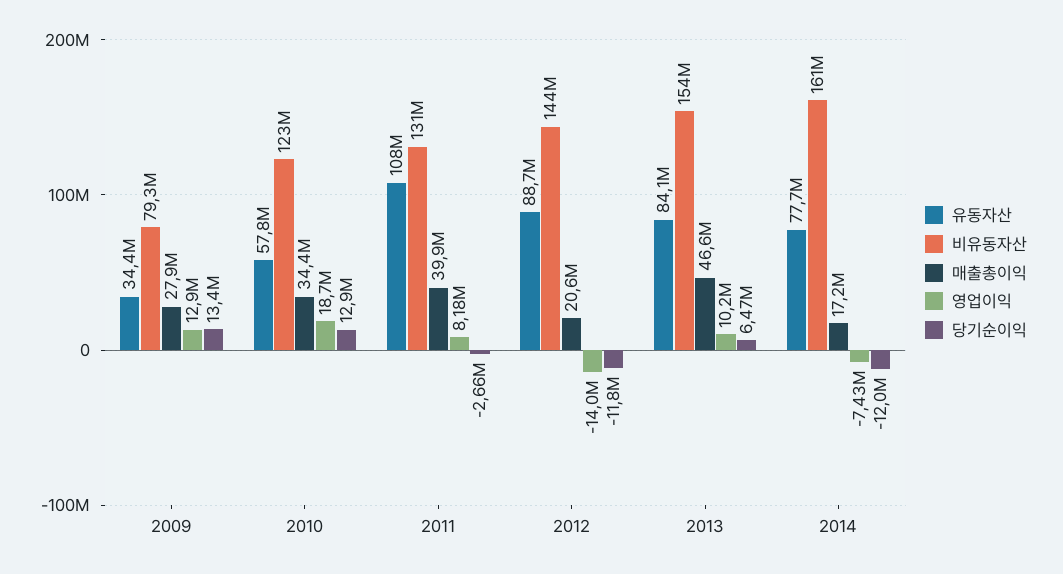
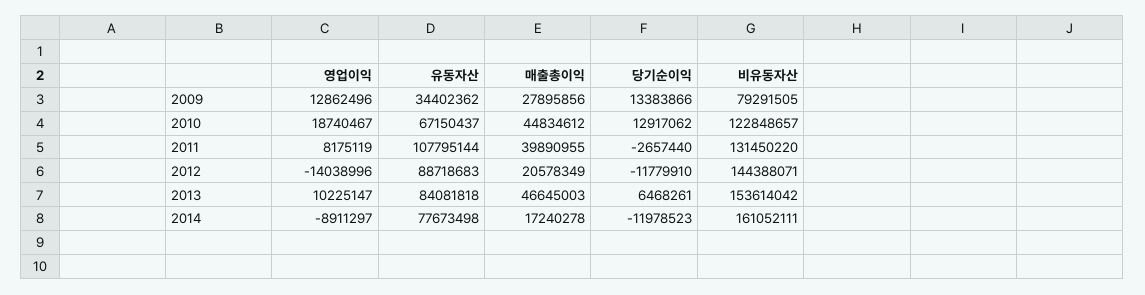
유동자산, 2010: 57800000 -> 67150437
매출총이익, 2010: 34400000 -> 44834612
영업이익, 2014: -7430000 -> -8911297

